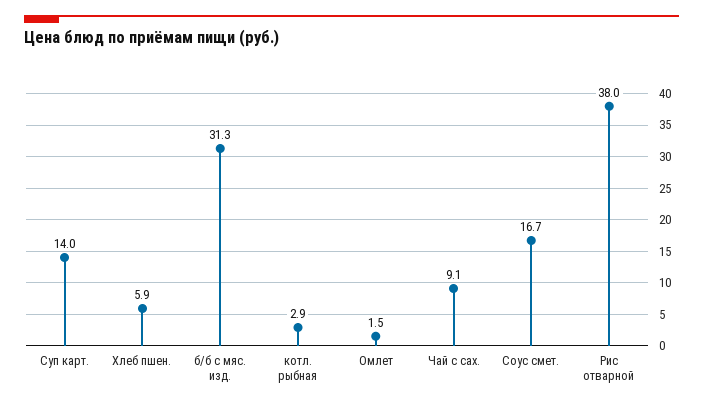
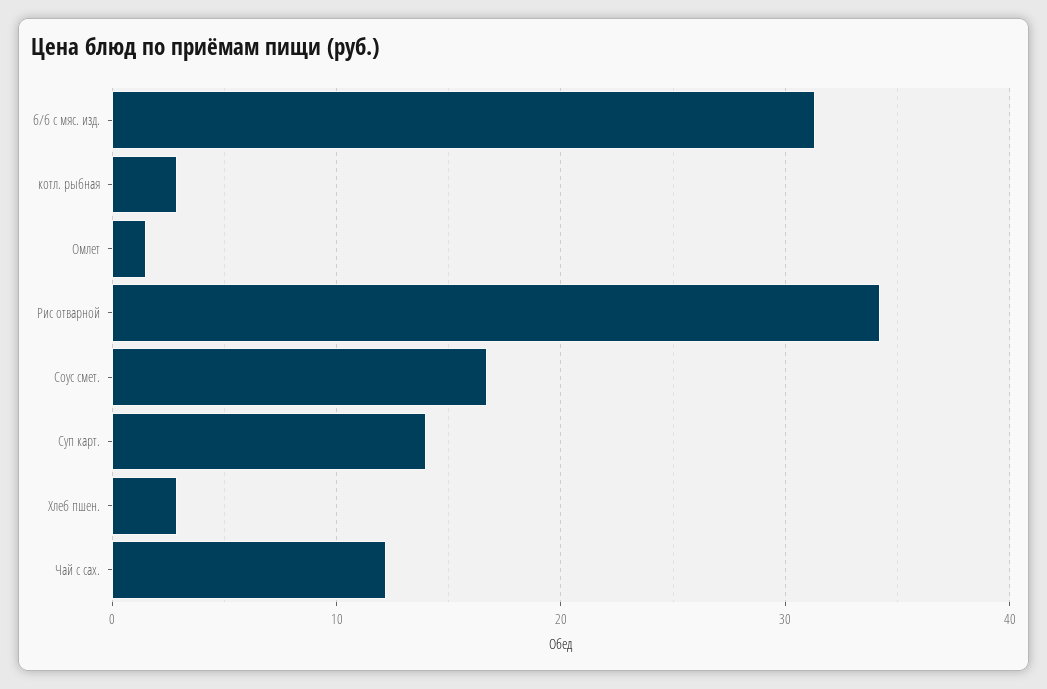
Хлеб пшен.: 5.9 -> 3
Чай с сах.: 9.1 -> 12
Рис отварной: 38 -> 34

